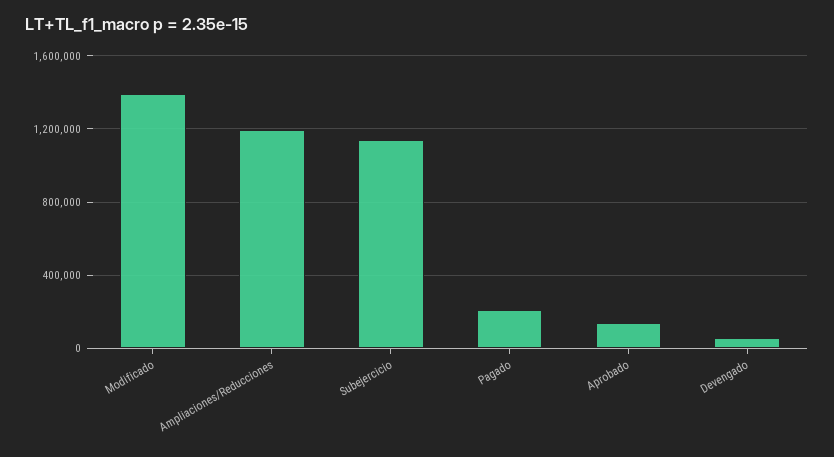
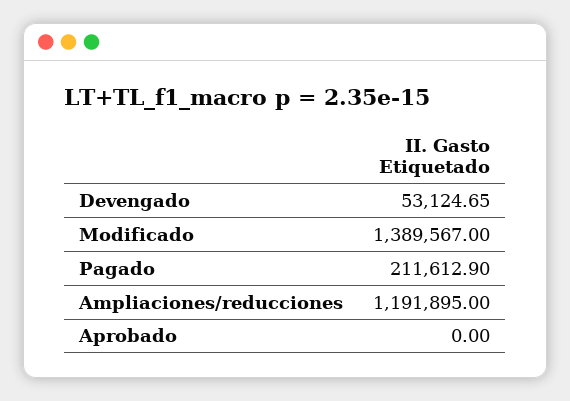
Subejercicio: 1150000 -> none
Aprobado: 150000 -> 0

